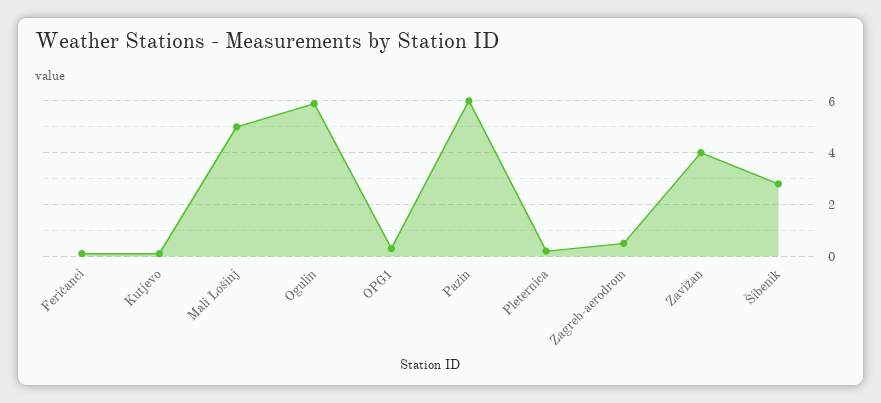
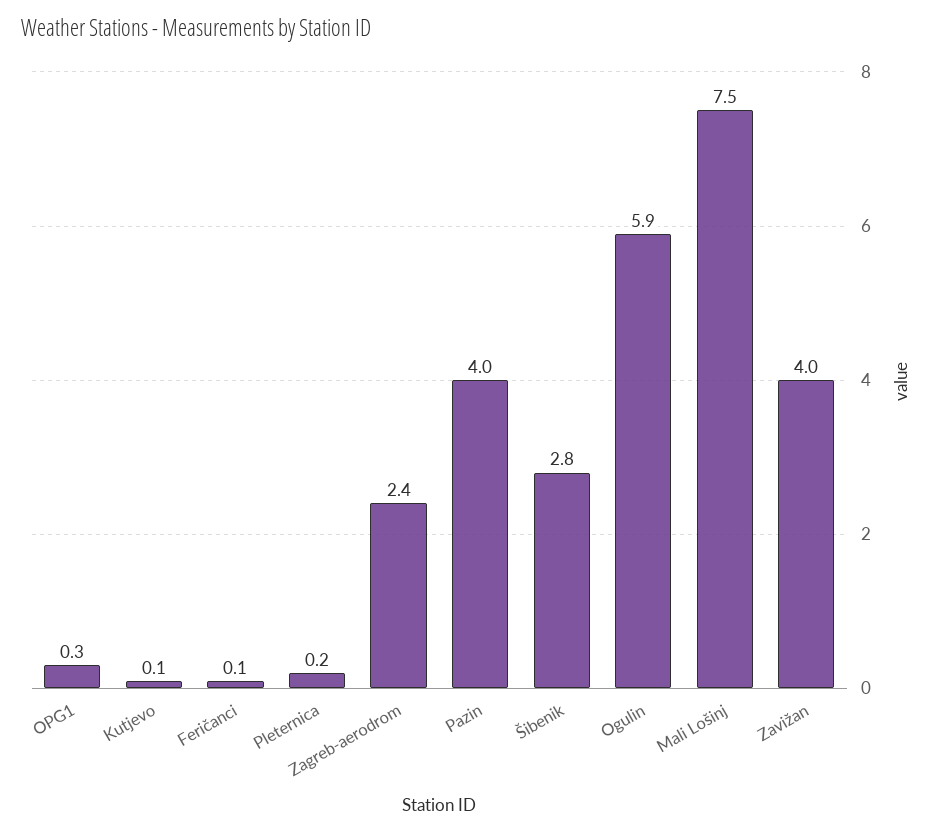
Mali Lošinj: 5 -> 7.5
Pazin: 6 -> 4
Zagreb-aerodrom: 0.5 -> 2.4

